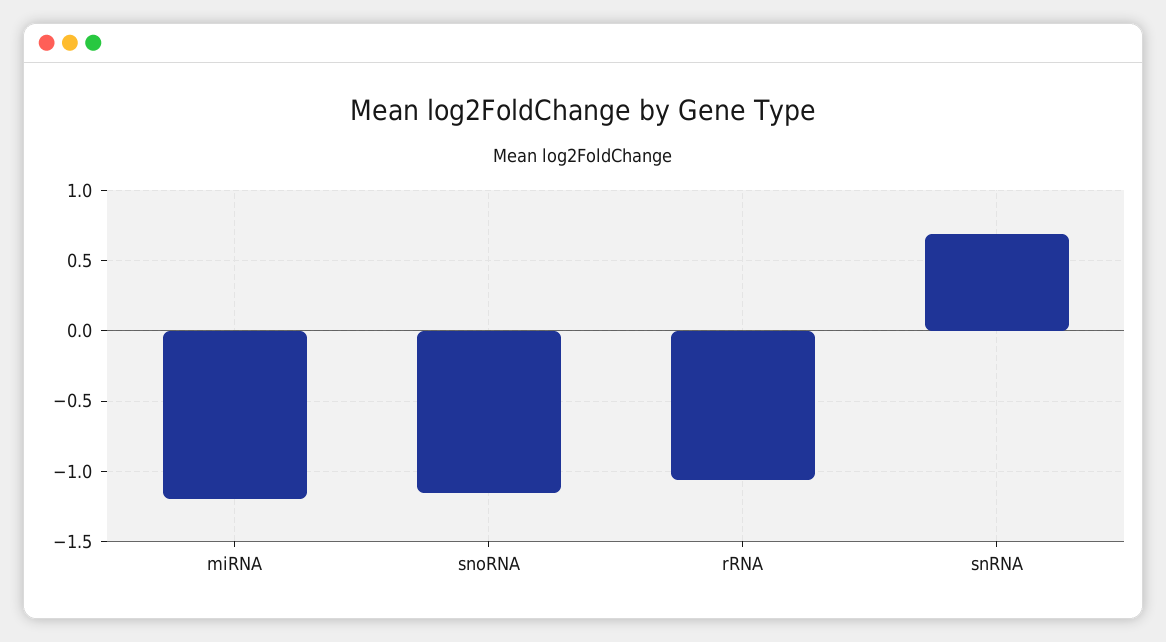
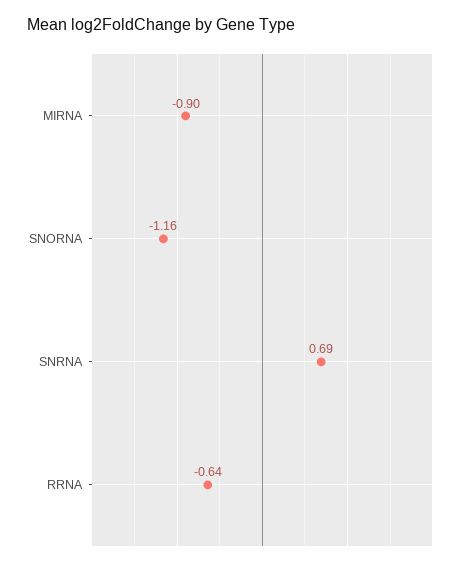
miRNA: -1.2 -> -0.9
rRNA: -1.05 -> -0.64

